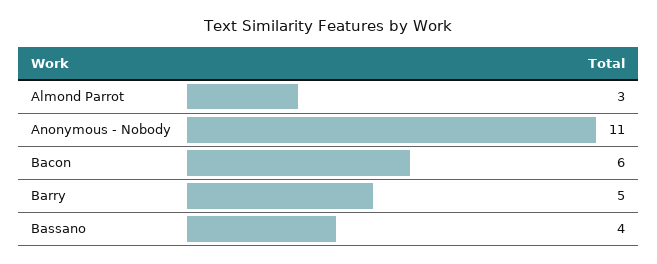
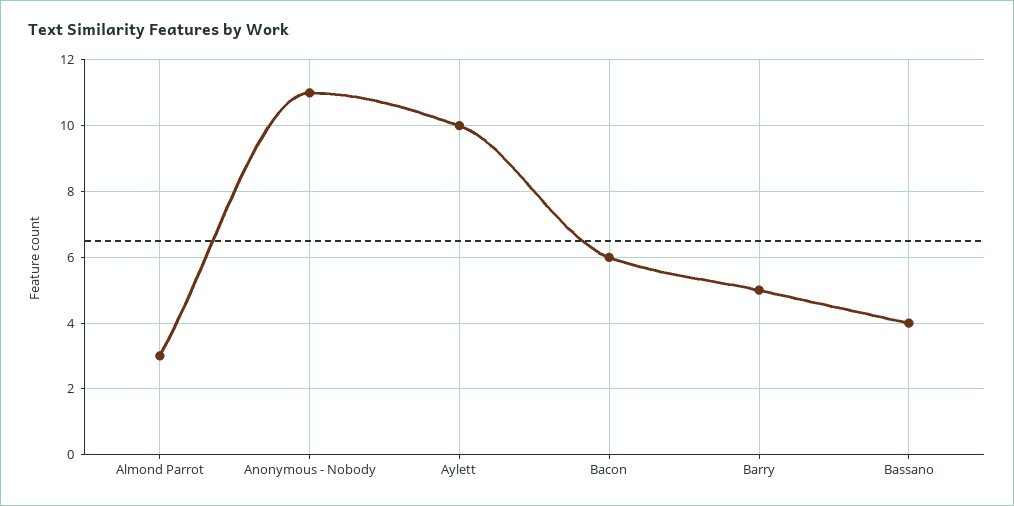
Aylett: none -> 10

